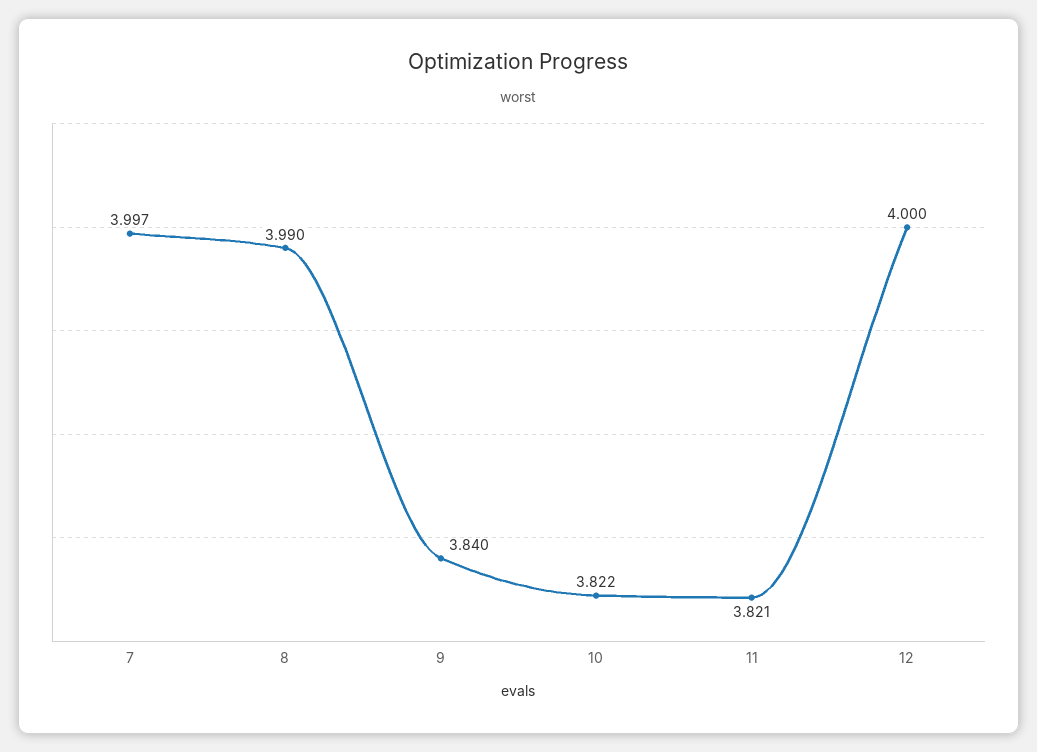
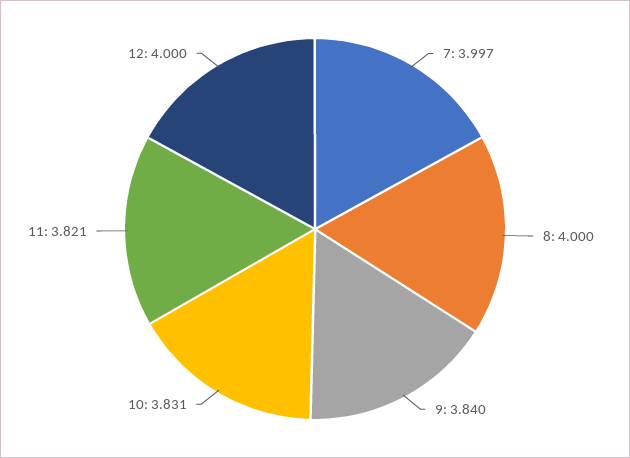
8: 3.99 -> 4
10: 3.822 -> 3.831

